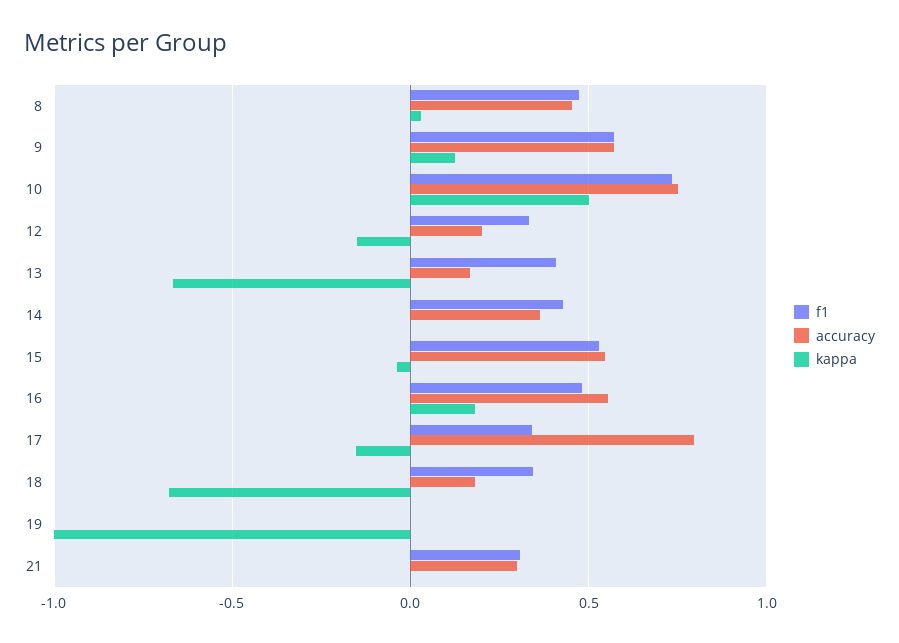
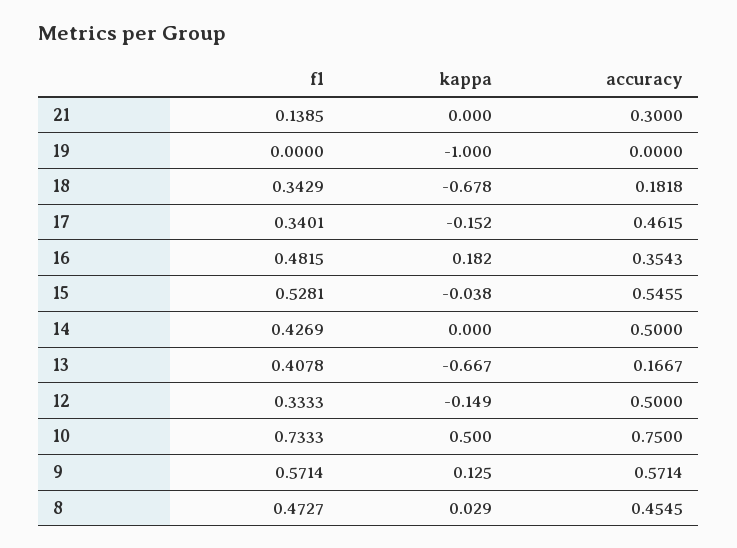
accuracy, 12: 0.2 -> 0.5
accuracy, 14: 0.35 -> 0.5
accuracy, 16: 0.55 -> 0.3543
accuracy, 17: 0.8 -> 0.4615
f1, 21: 0.3 -> 0.1385

